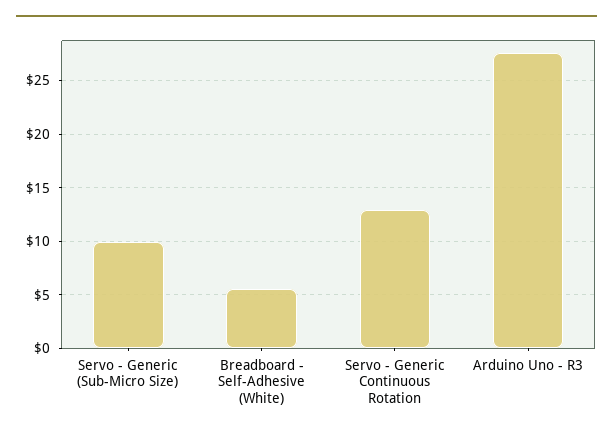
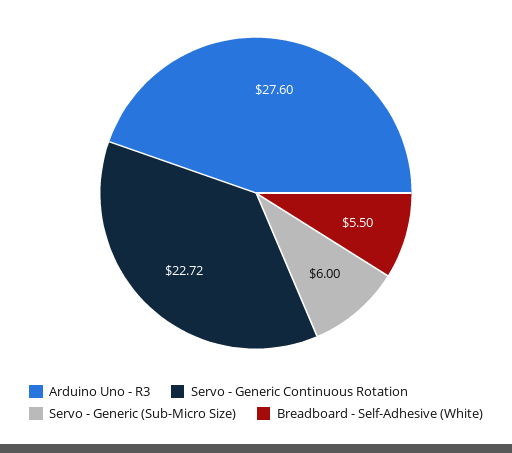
Servo - Generic (Sub-Micro Size): 10 -> 6
Servo - Generic Continuous Rotation: 13 -> 22.72

